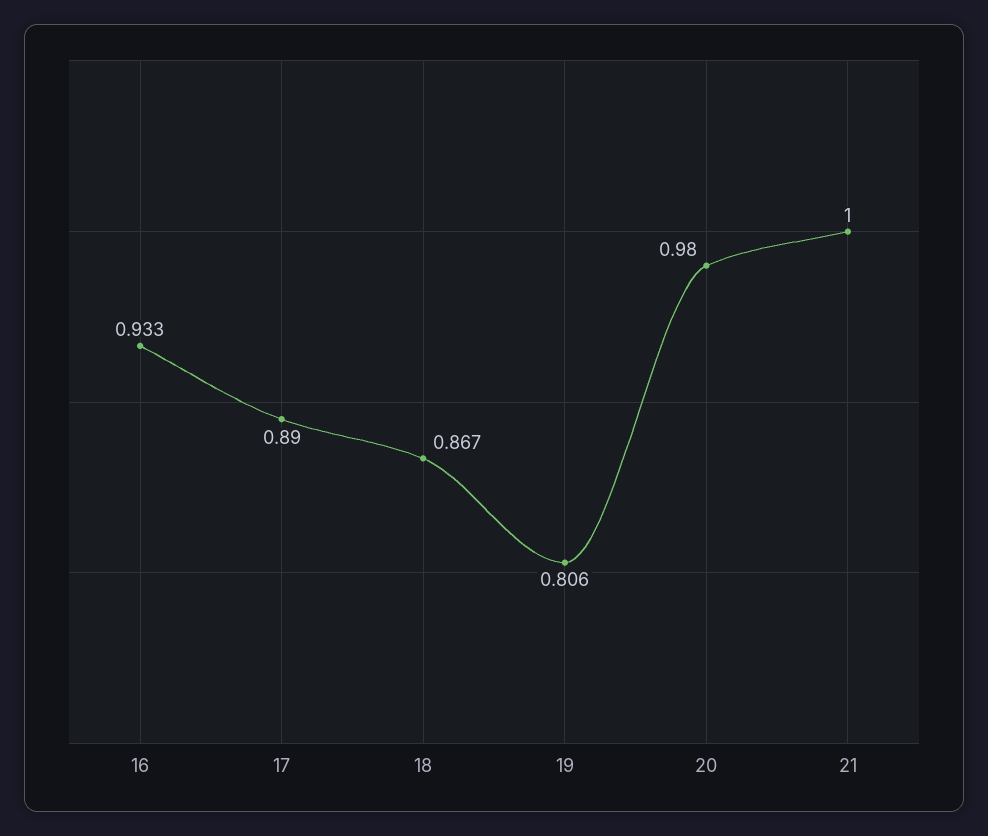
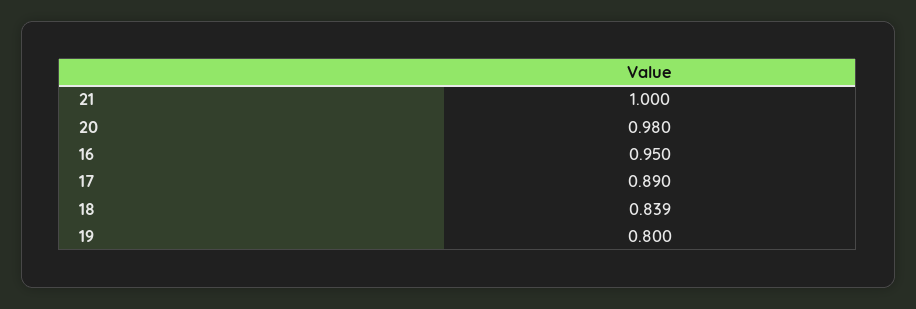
16: 0.933 -> 0.95
18: 0.867 -> 0.839
19: 0.806 -> 0.8

